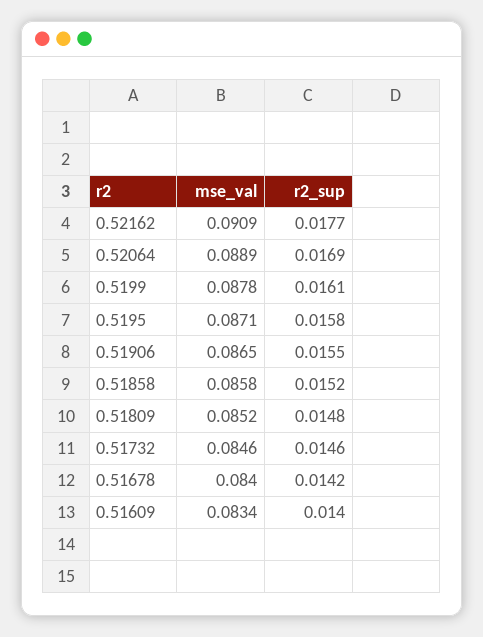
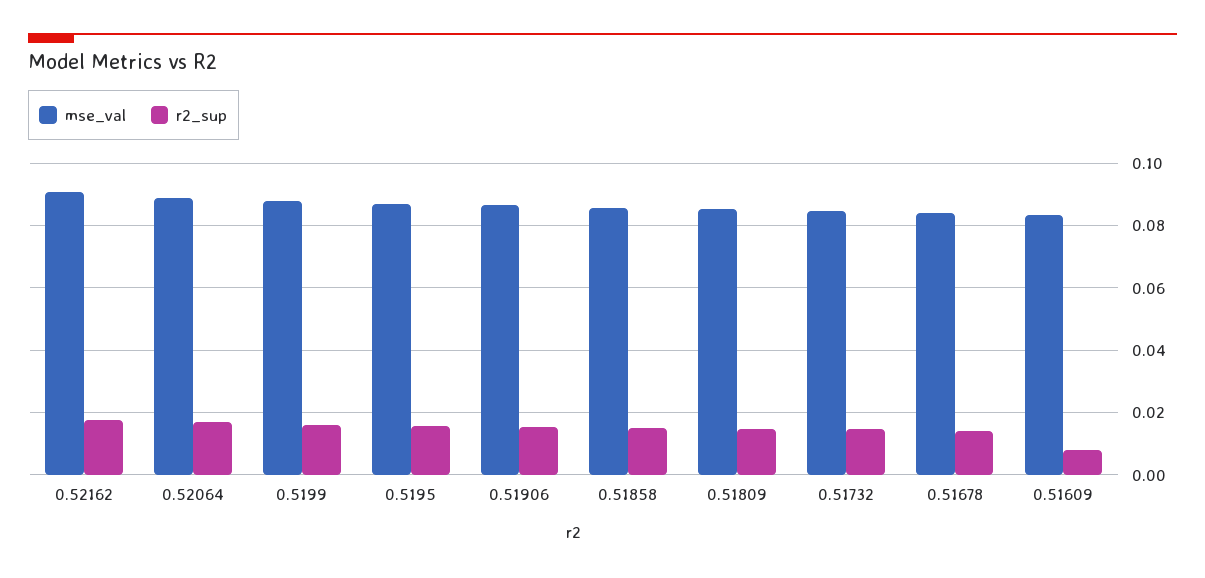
r2_sup, 0.51609: 0.014 -> 0.008

